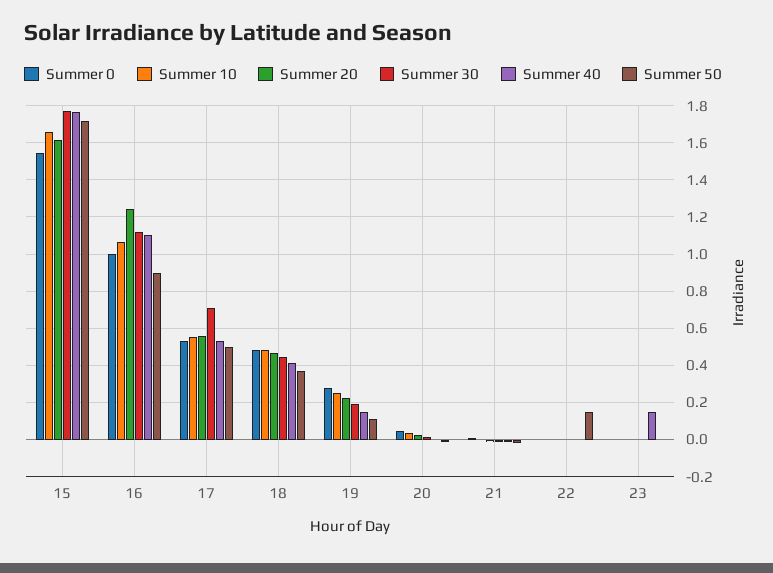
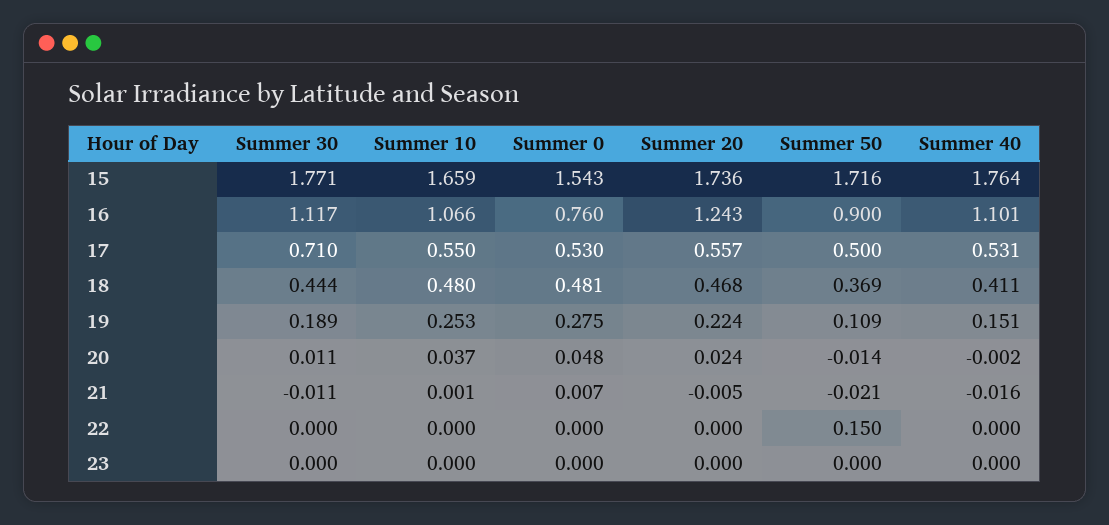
Summer 20, 15: 1.6 -> 1.736
Summer 0, 16: 1 -> 0.76
Summer 40, 23: 0.15 -> 0

